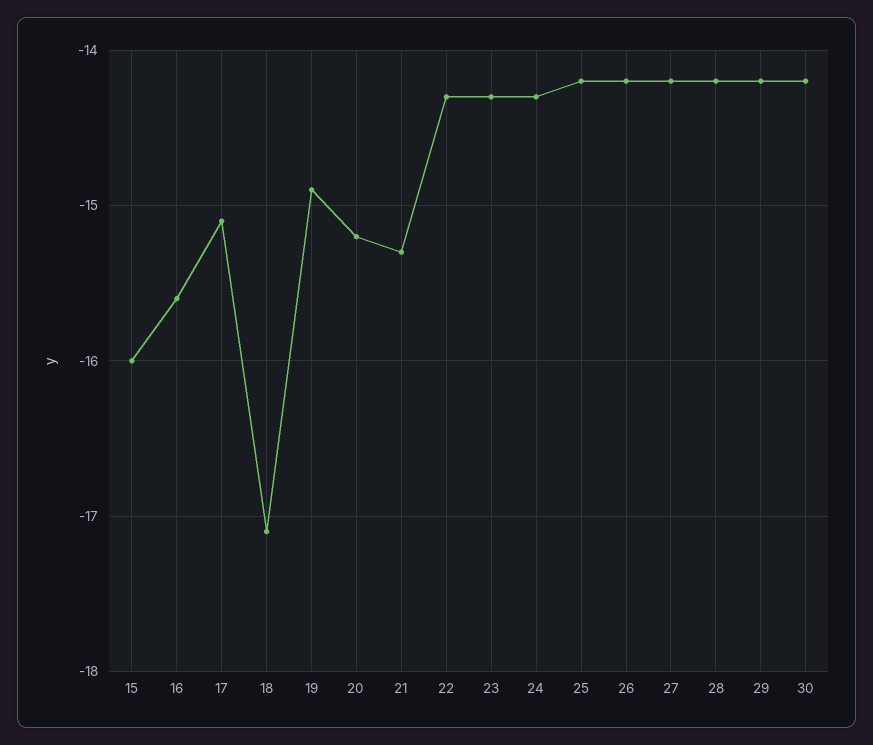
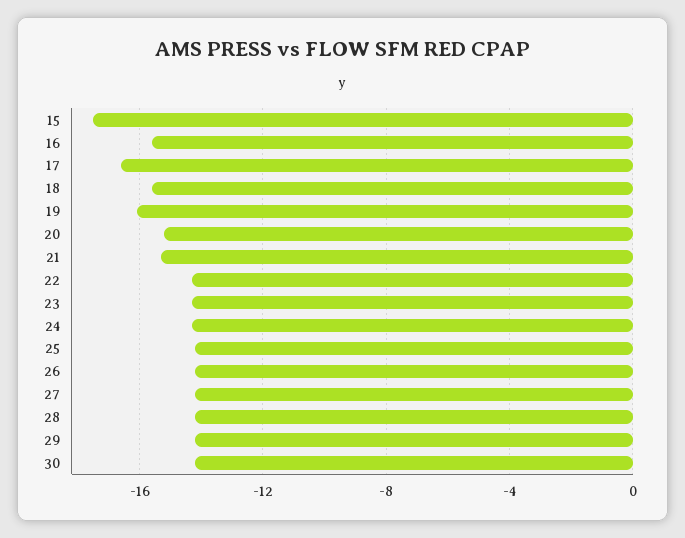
15: -16 -> -17.5
17: -15.1 -> -16.5
18: -17.1 -> -15.5
19: -14.9 -> -16

